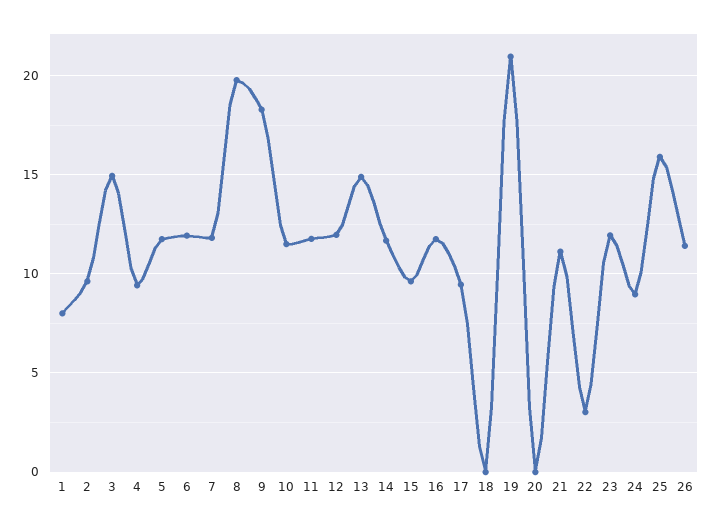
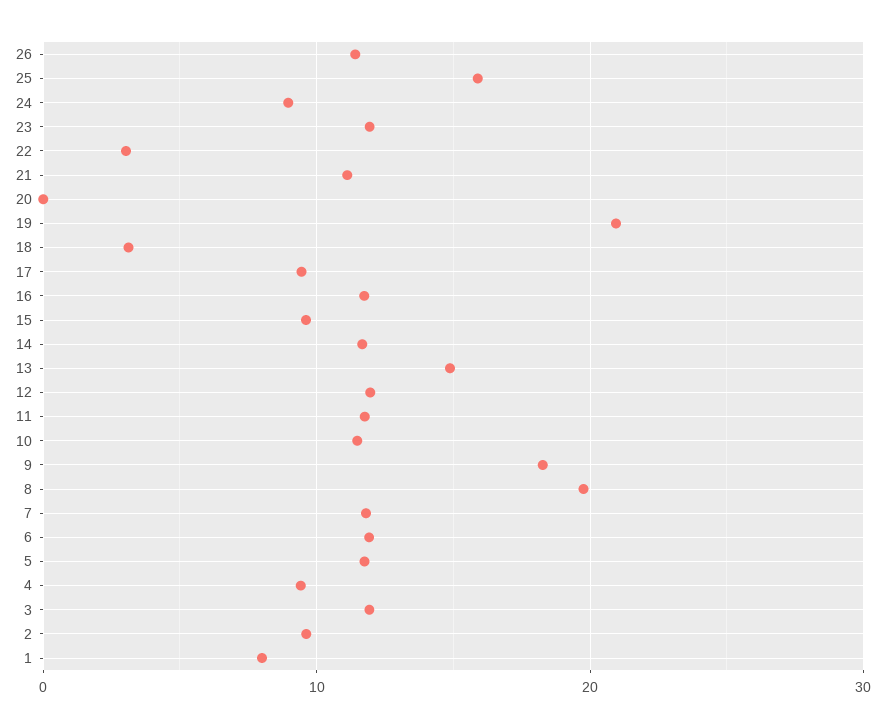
3: 15 -> 12
18: 0 -> 3

